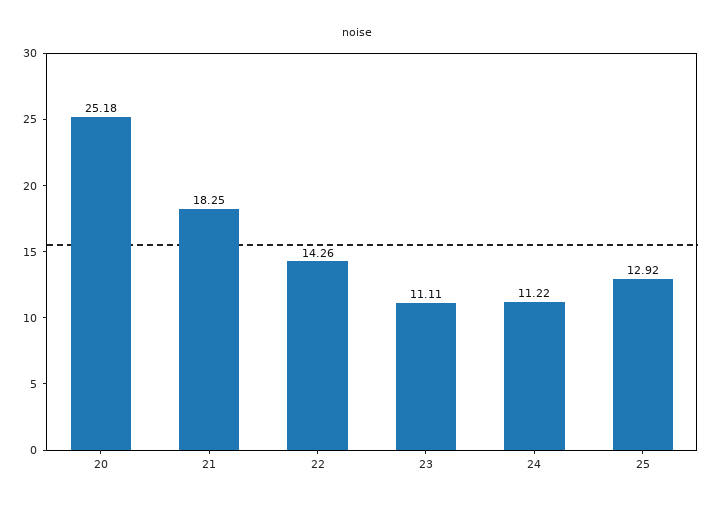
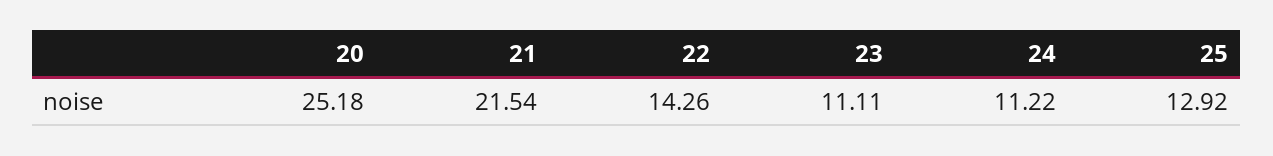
21: 18.25 -> 21.54

